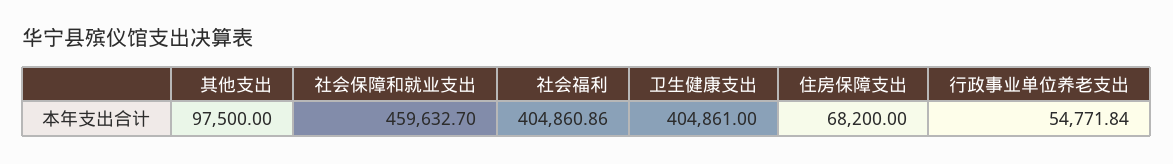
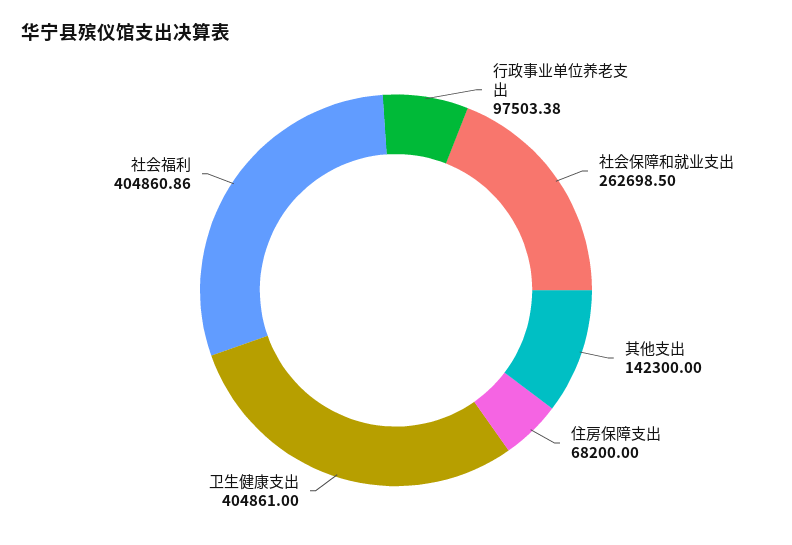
其他支出: 97500 -> 142300
社会保障和就业支出: 459632.7 -> 262698.5
行政事业单位养老支出: 54771.84 -> 97503.38

